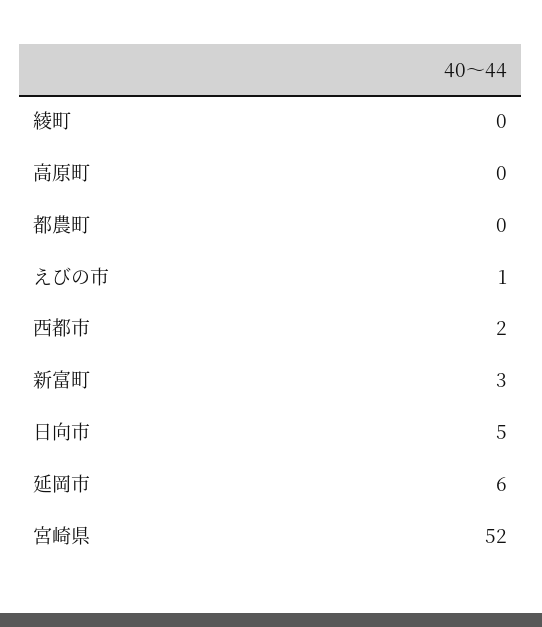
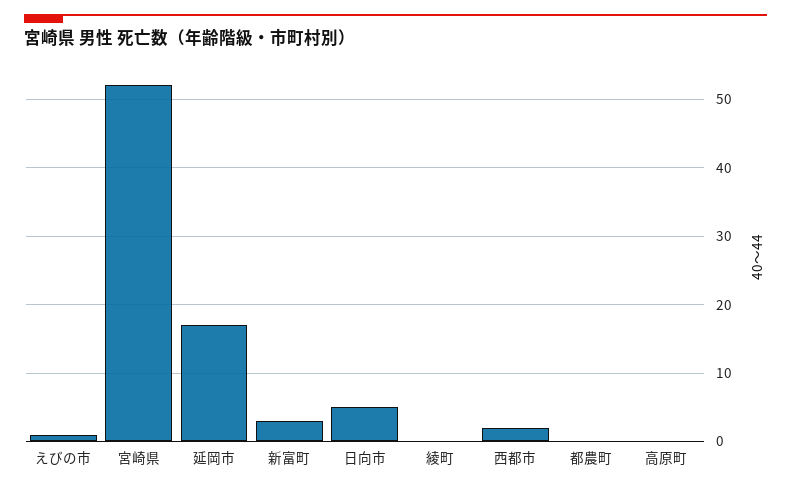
延岡市: 6 -> 17

